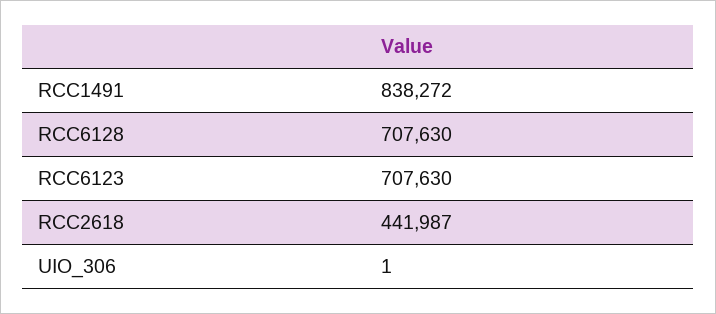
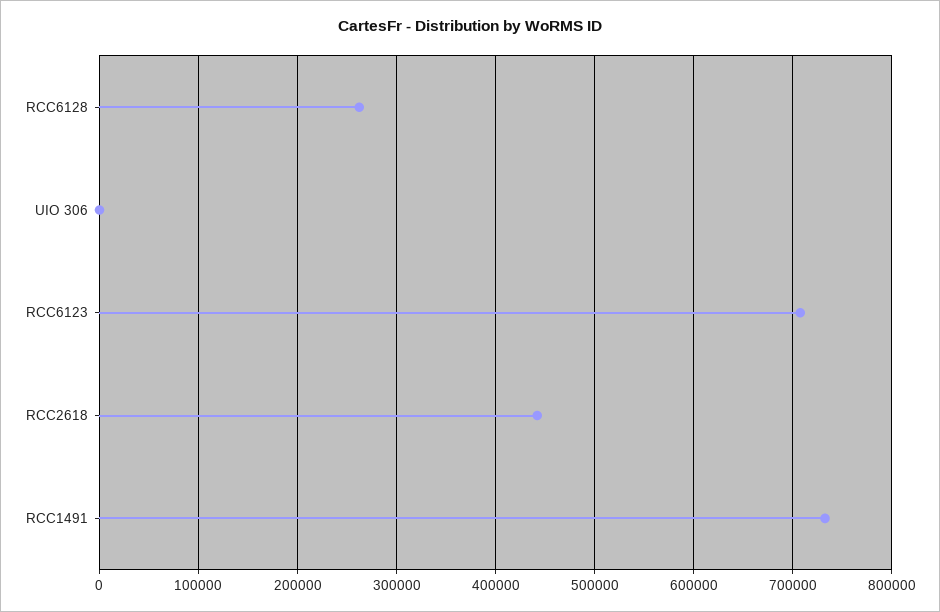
RCC1491: 838272 -> 730000
RCC6128: 707630 -> 260000

